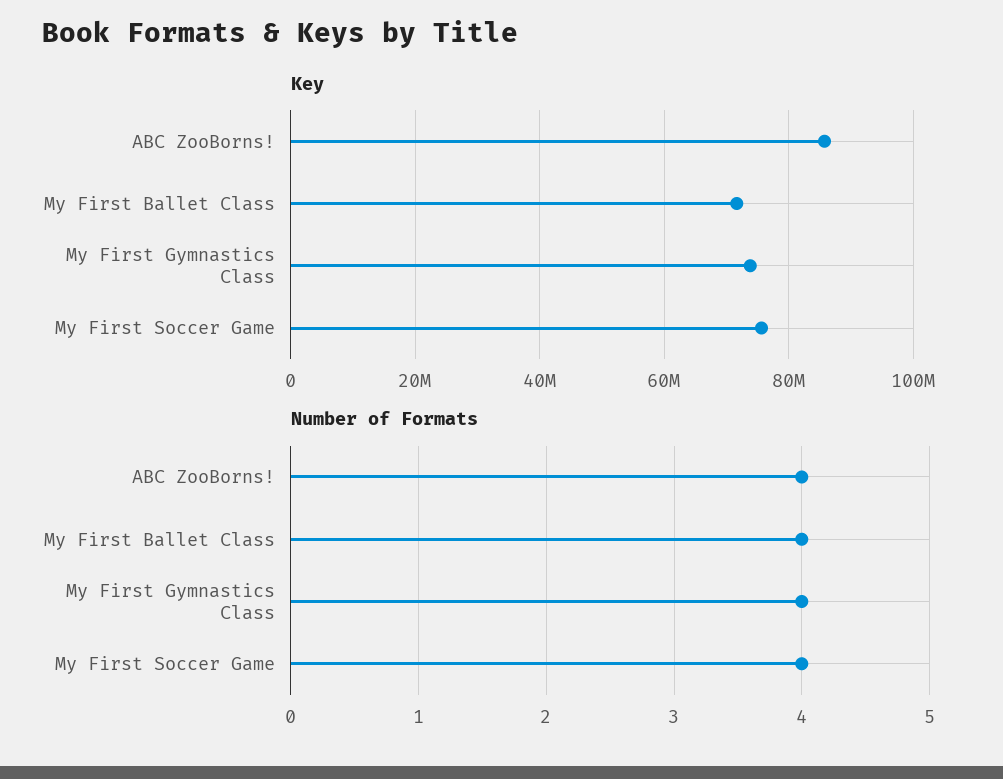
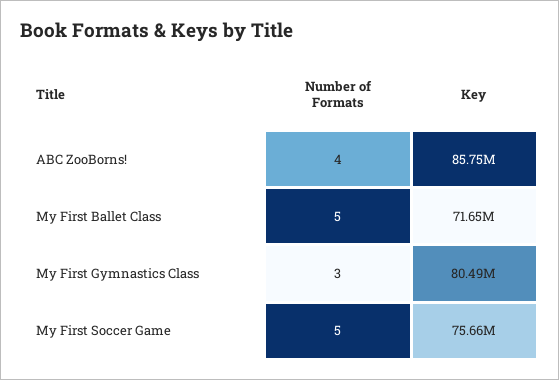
Key, My First Gymnastics Class: 74000000 -> 80490000
Number of Formats, My First Ballet Class: 4 -> 5
Number of Formats, My First Gymnastics Class: 4 -> 3
Number of Formats, My First Soccer Game: 4 -> 5

